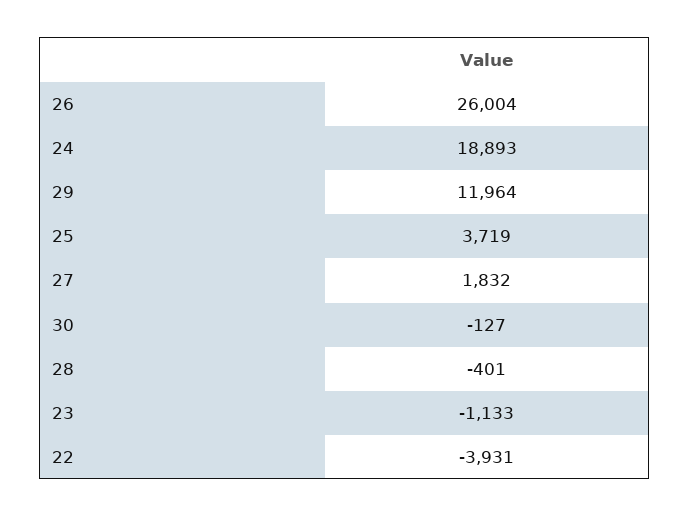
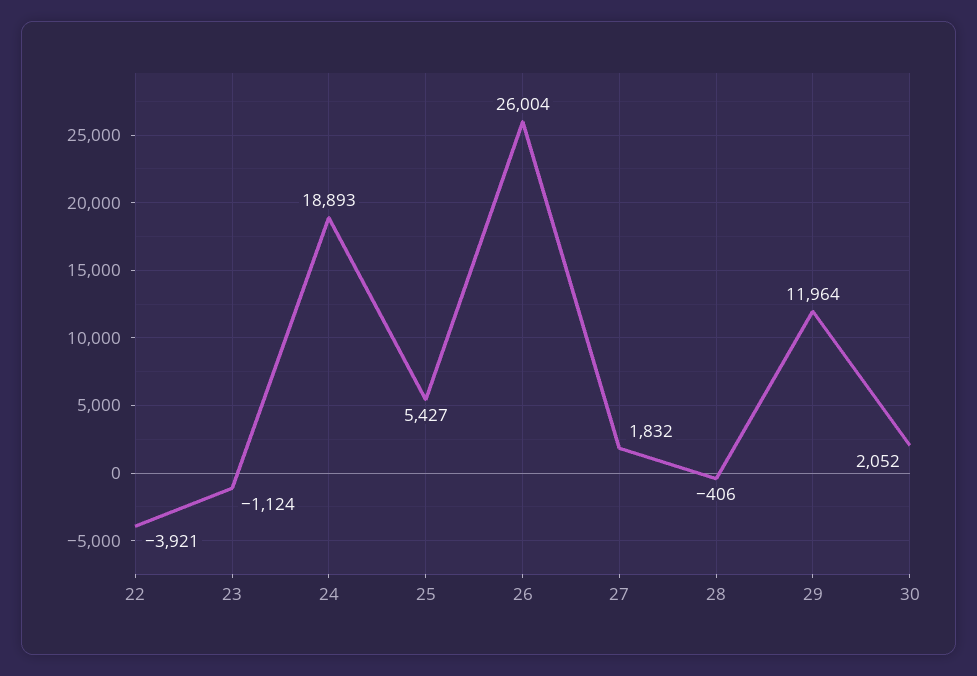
25: 3719 -> 5427
30: -127 -> 2052
28: -401 -> -406
23: -1133 -> -1124
22: -3931 -> -3921

